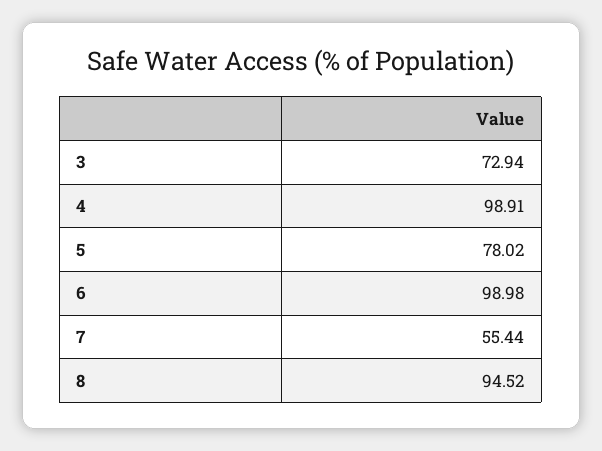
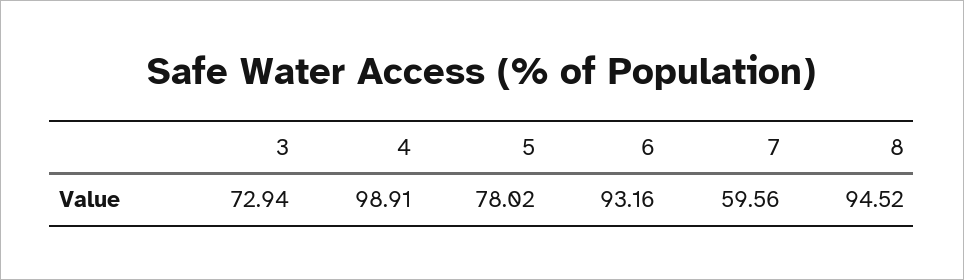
6: 98.98 -> 93.16
7: 55.44 -> 59.56

